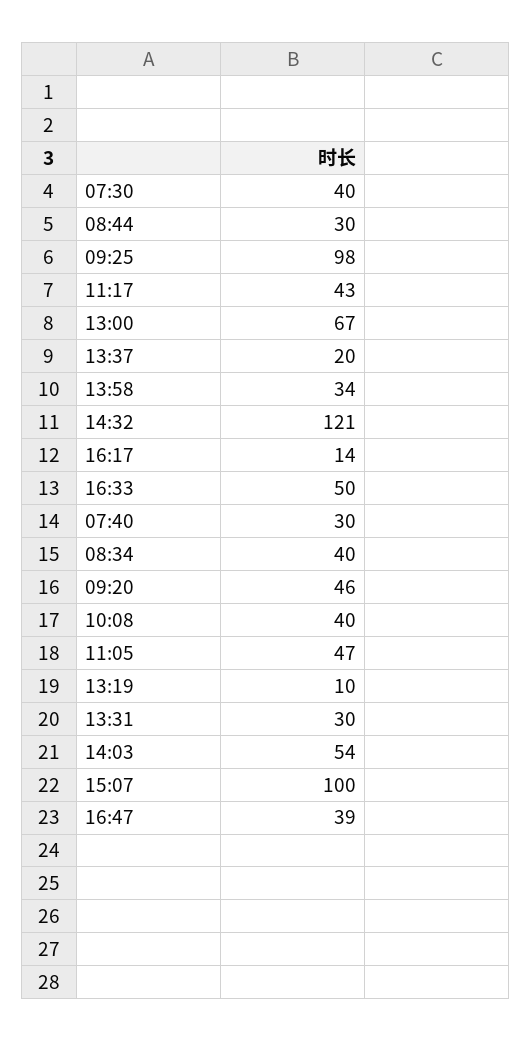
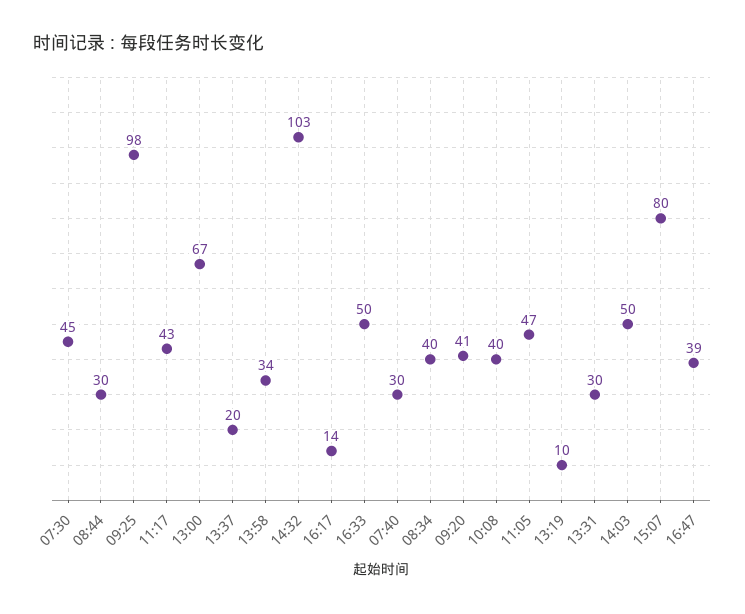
07:30: 40 -> 45
14:32: 121 -> 103
09:20: 46 -> 41
14:03: 54 -> 50
15:07: 100 -> 80

